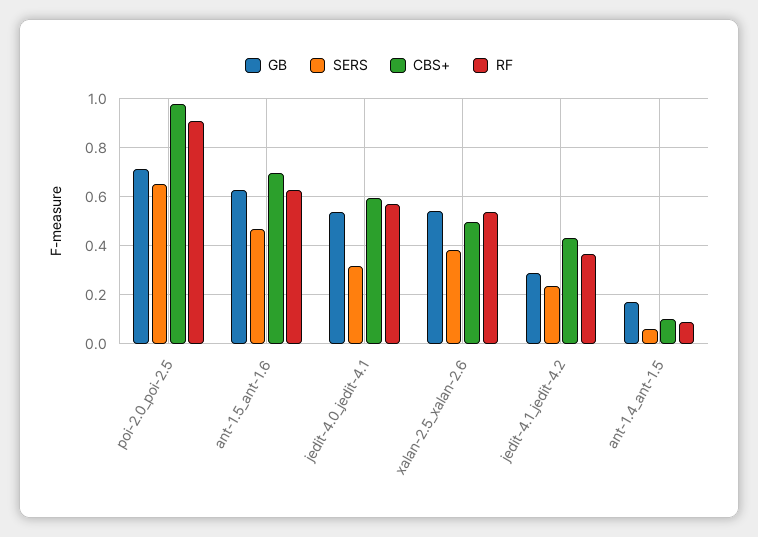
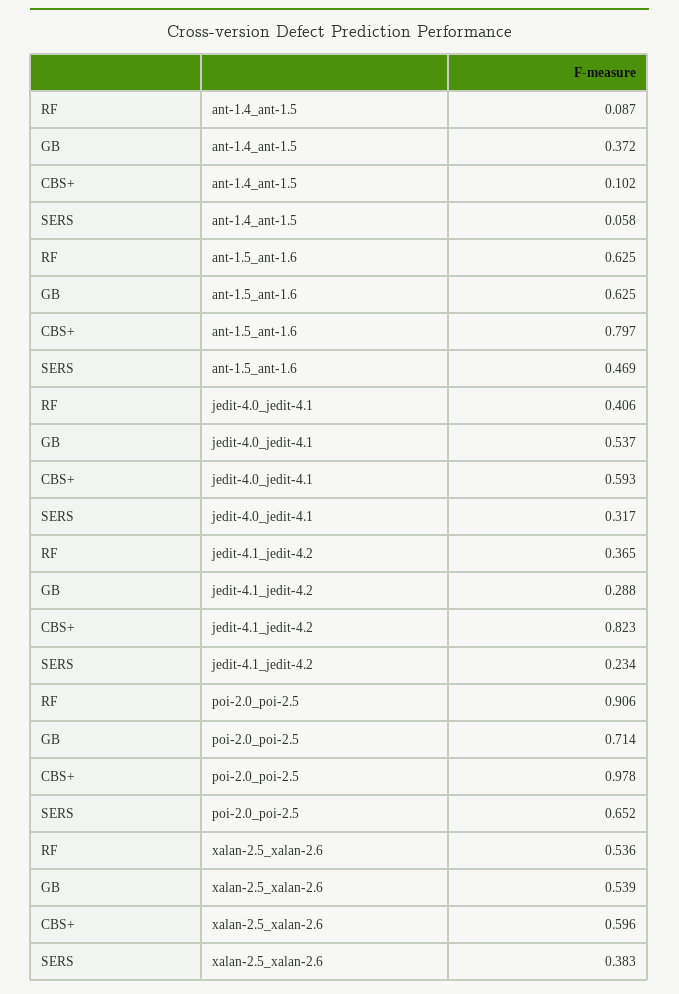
CBS+, ant-1.5_ant-1.6: 0.7 -> 0.797
RF, jedit-4.0_jedit-4.1: 0.575 -> 0.406
CBS+, xalan-2.5_xalan-2.6: 0.5 -> 0.596
CBS+, jedit-4.1_jedit-4.2: 0.425 -> 0.823
GB, ant-1.4_ant-1.5: 0.175 -> 0.372

